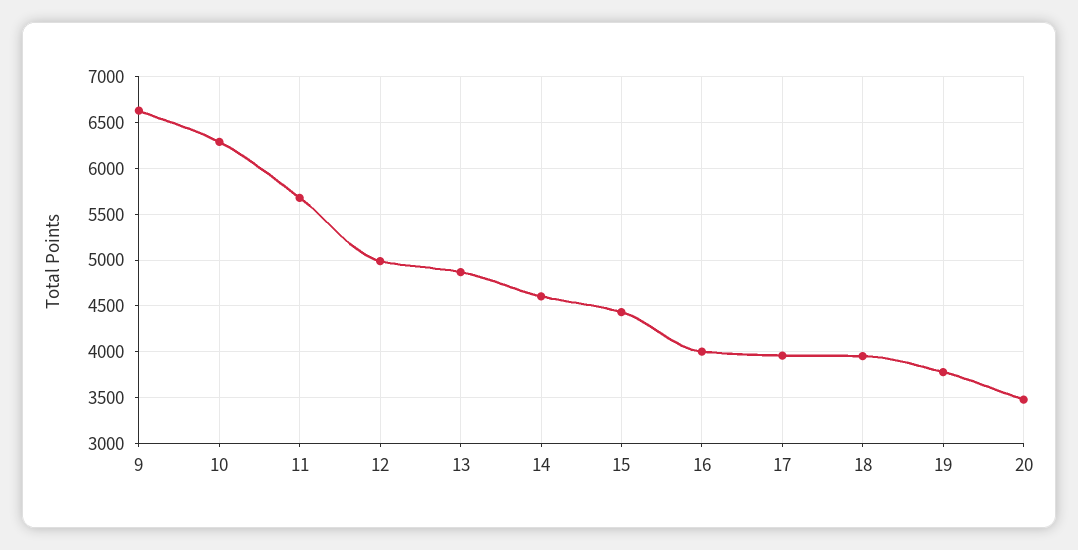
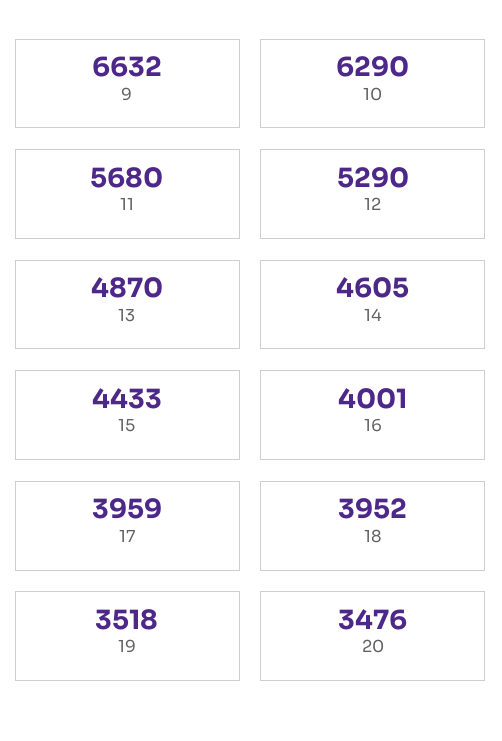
12: 5000 -> 5290
19: 3800 -> 3518

